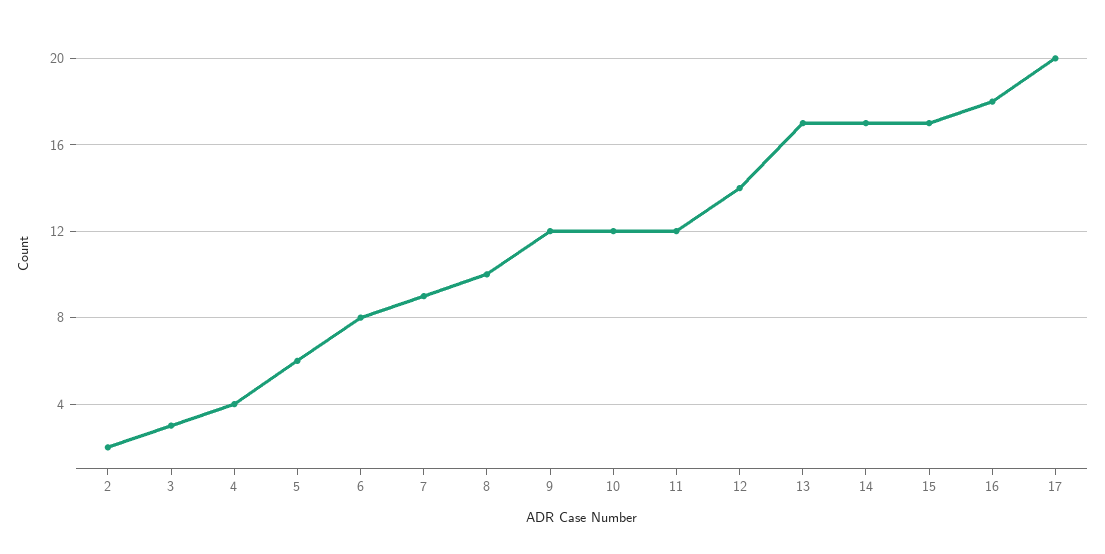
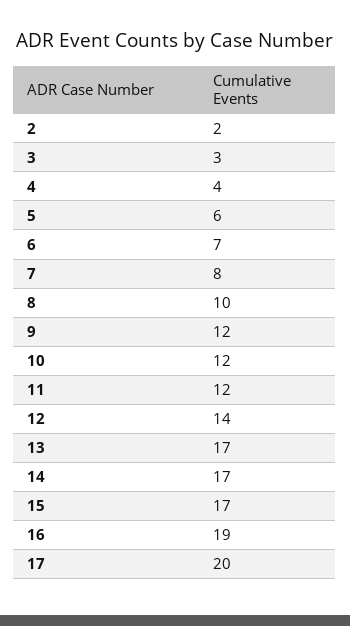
6: 8 -> 7
7: 9 -> 8
16: 18 -> 19

